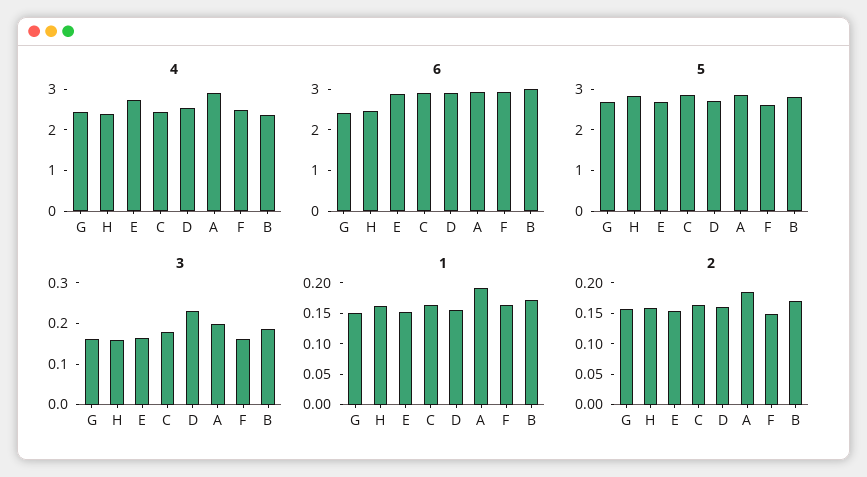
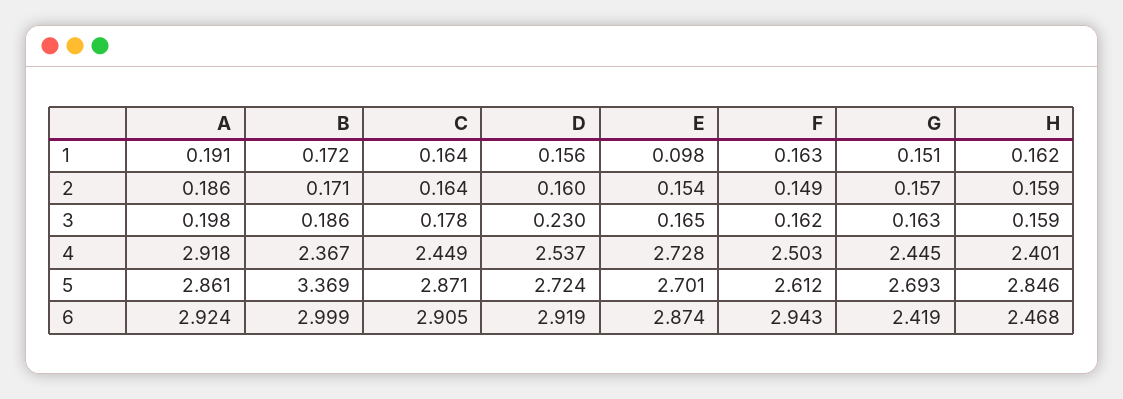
5, B: 2.8 -> 3.369
1, E: 0.15 -> 0.098

